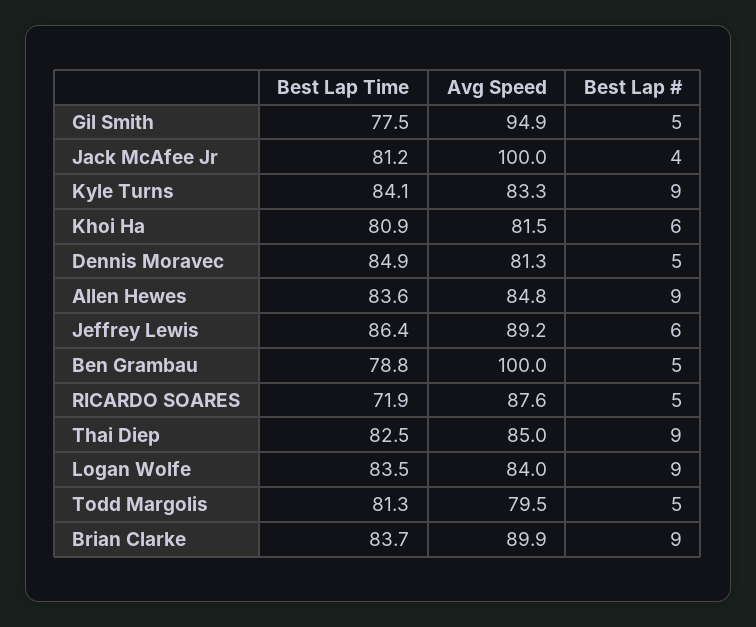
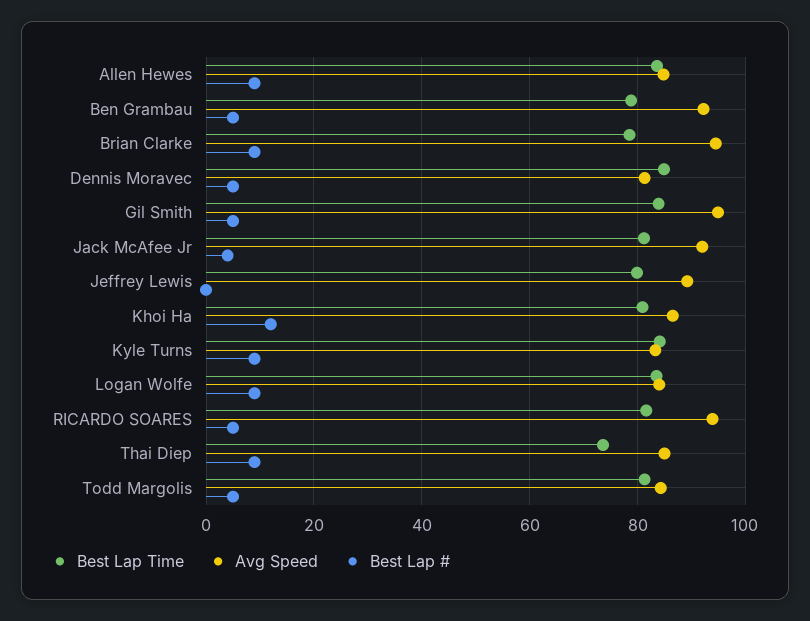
Best Lap Time, Gil Smith: 77.5 -> 84
Avg Speed, Jack McAfee Jr: 100 -> 92
Avg Speed, Khoi Ha: 81.5 -> 86
Best Lap #, Khoi Ha: 6 -> 12
Best Lap Time, Jeffrey Lewis: 86.4 -> 80
Best Lap #, Jeffrey Lewis: 6 -> 0
Avg Speed, Ben Grambau: 100 -> 92
Best Lap Time, RICARDO SOARES: 71.9 -> 82
Avg Speed, RICARDO SOARES: 87.6 -> 94
Best Lap Time, Thai Diep: 82.5 -> 74
Avg Speed, Todd Margolis: 79.5 -> 84
Best Lap Time, Brian Clarke: 83.7 -> 78
Avg Speed, Brian Clarke: 89.9 -> 94

